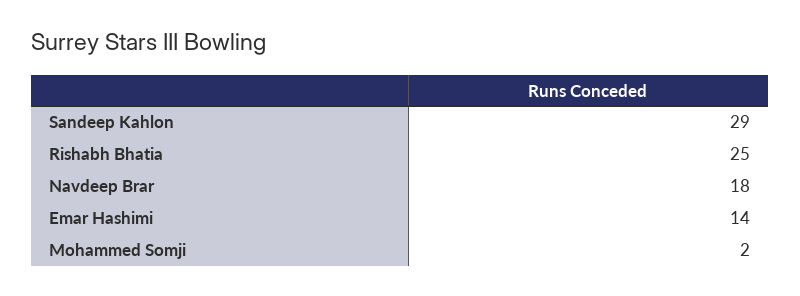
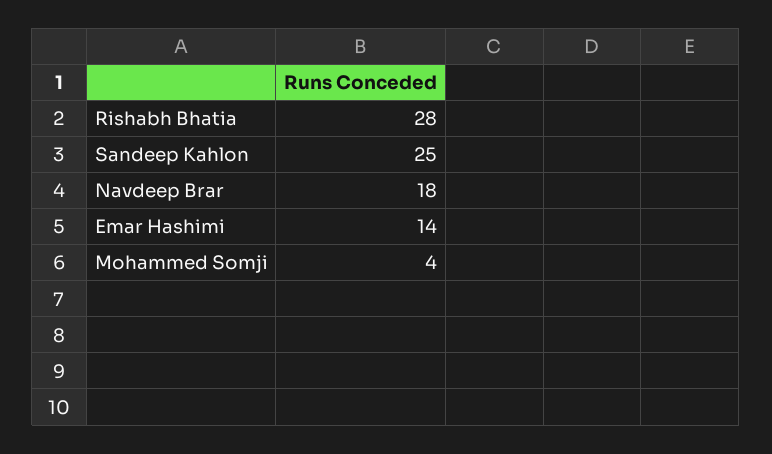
Sandeep Kahlon: 29 -> 25
Rishabh Bhatia: 25 -> 28
Mohammed Somji: 2 -> 4

